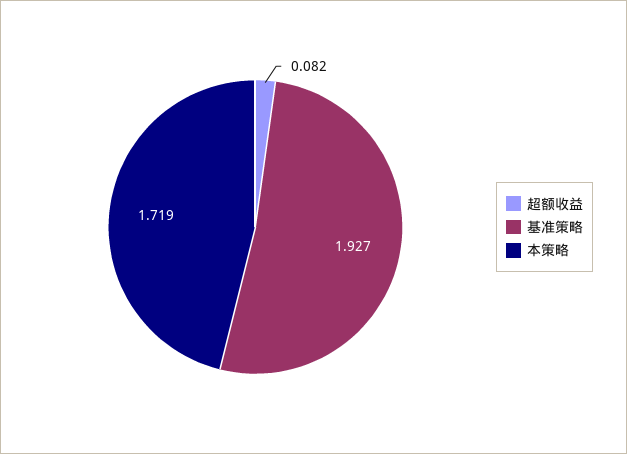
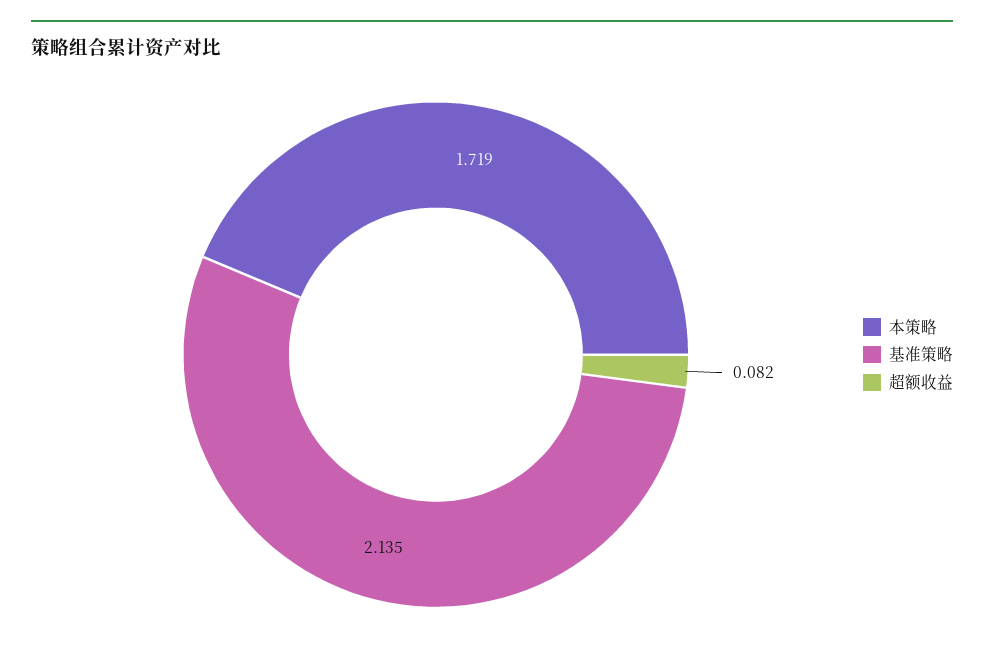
基准策略: 1.927 -> 2.135

